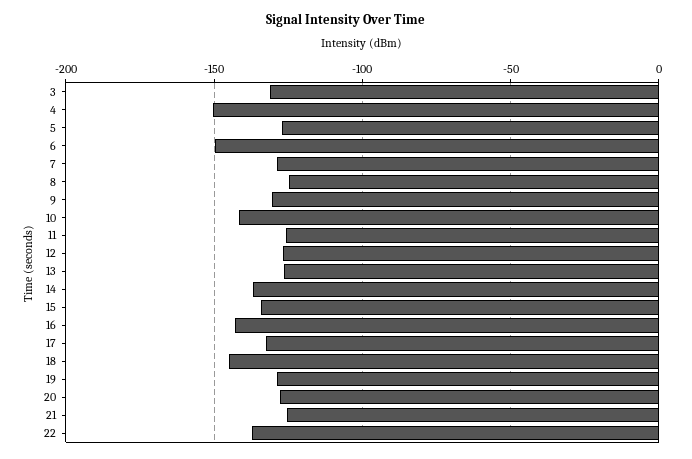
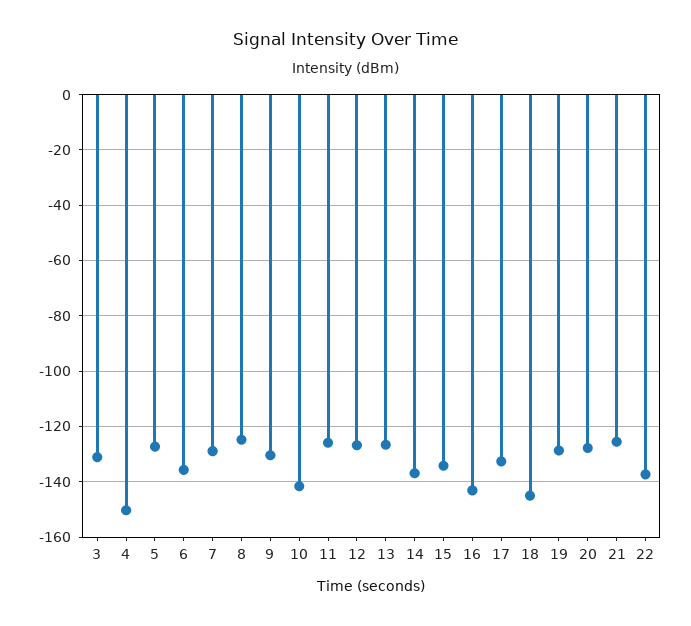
6: -150 -> -135

